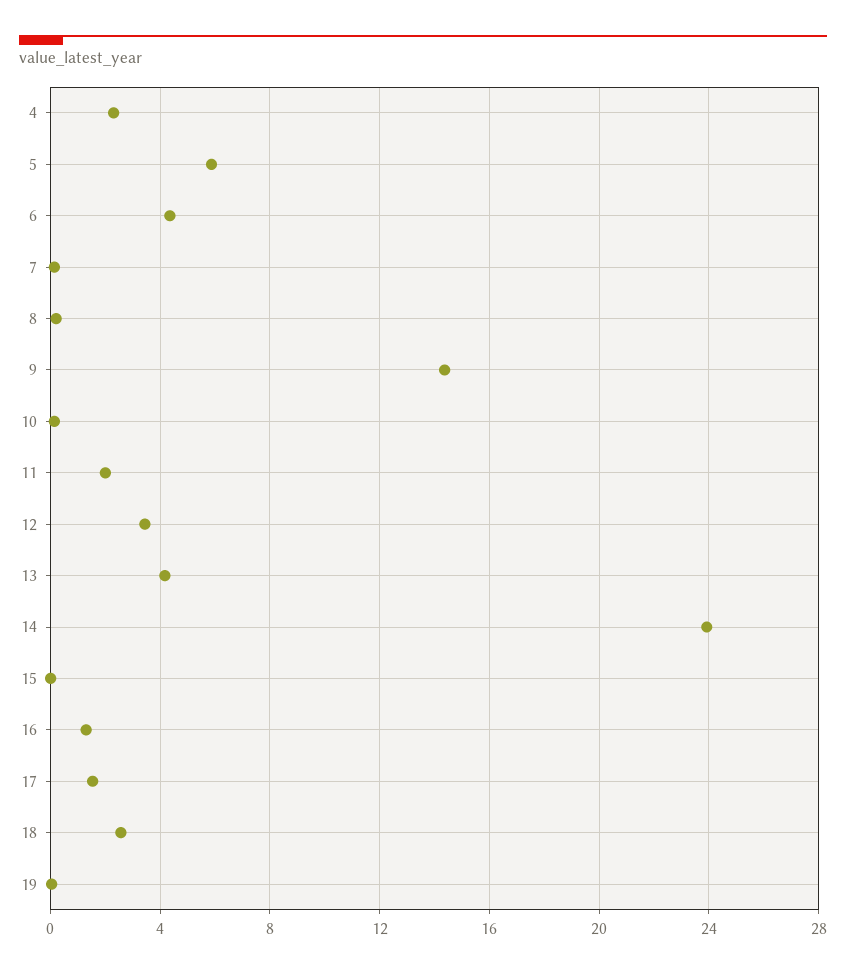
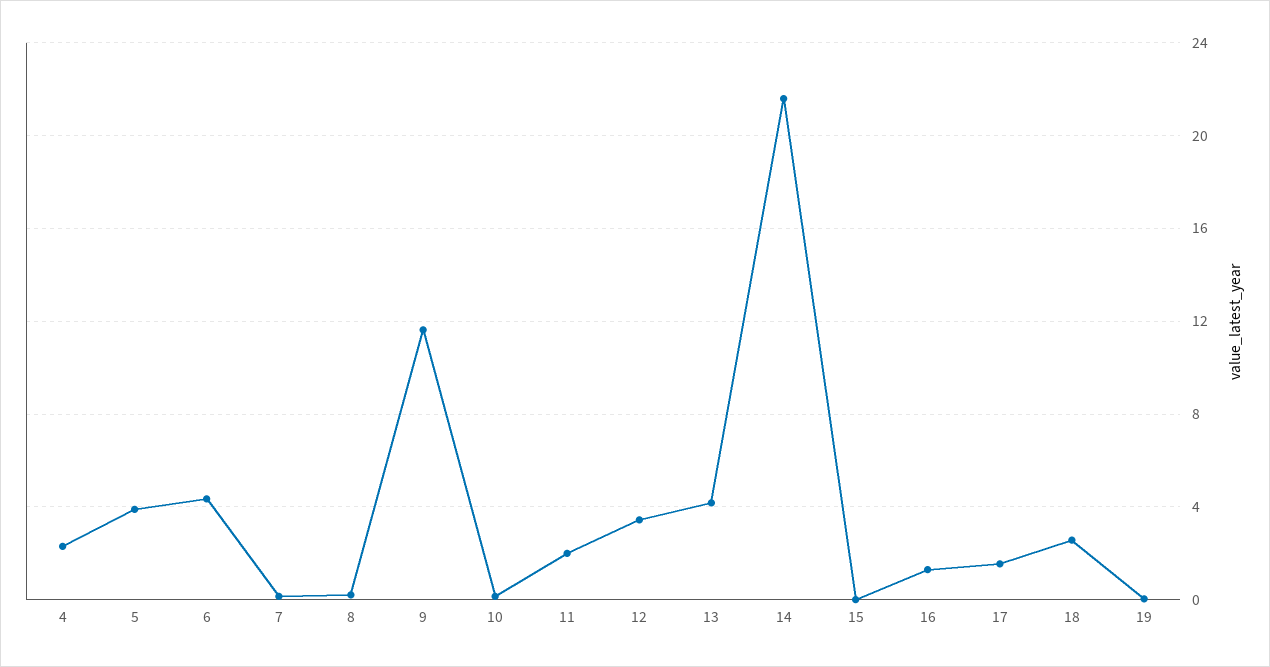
5: 6 -> 4
9: 14.5 -> 11.5
14: 24 -> 21.5

